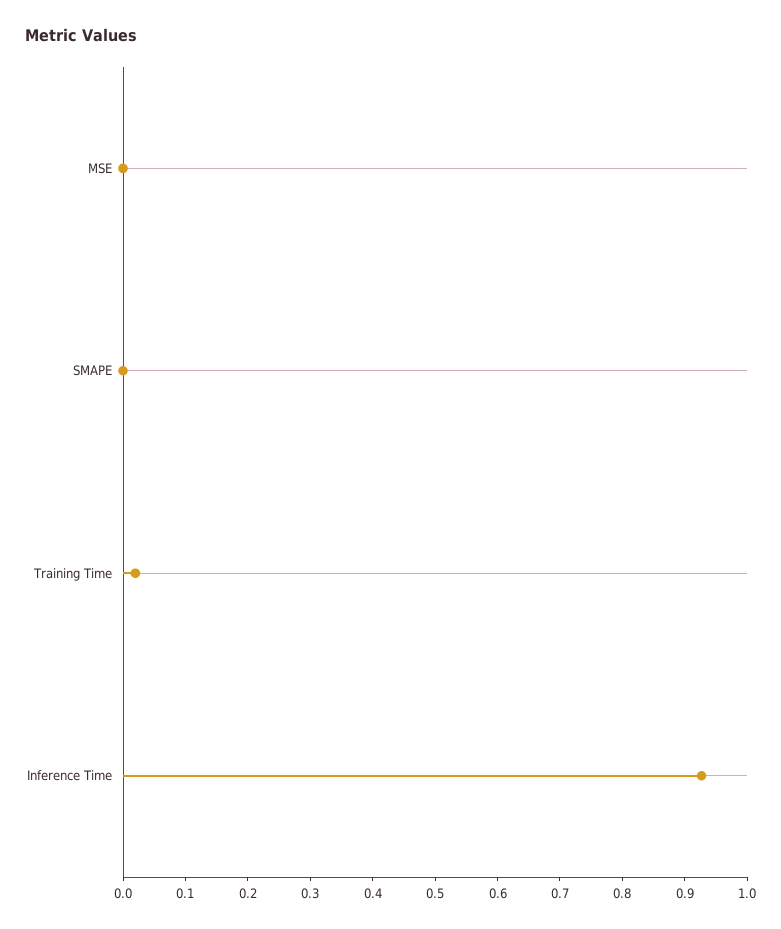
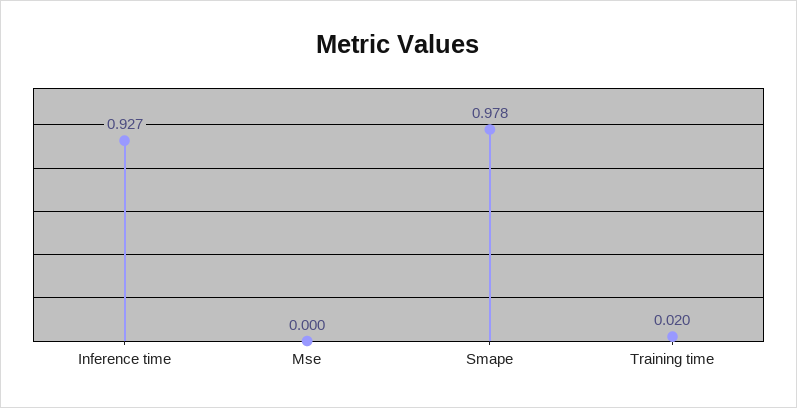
SMAPE: 0 -> 0.978

